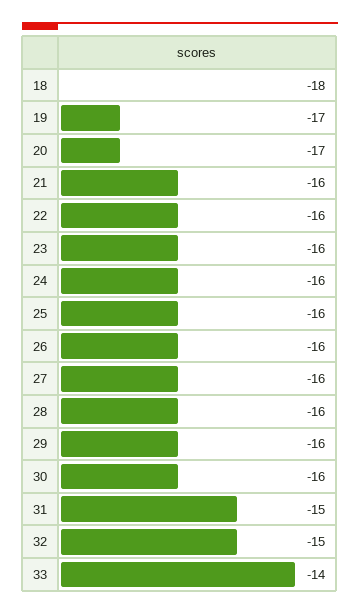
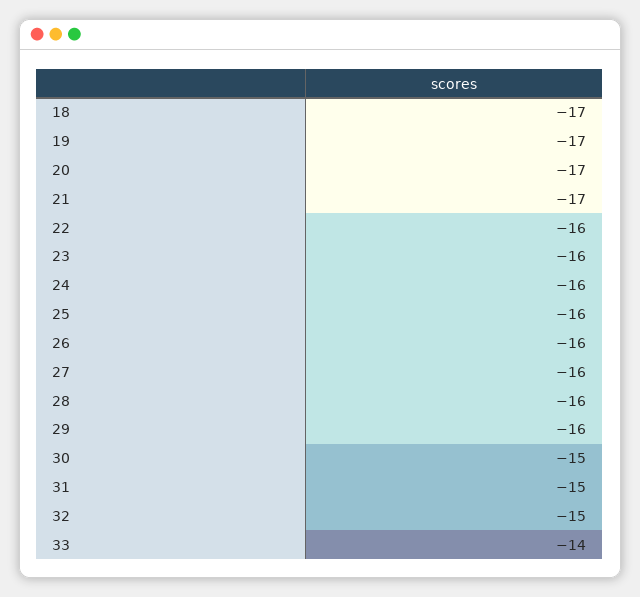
18: -18 -> -17
21: -16 -> -17
30: -16 -> -15

